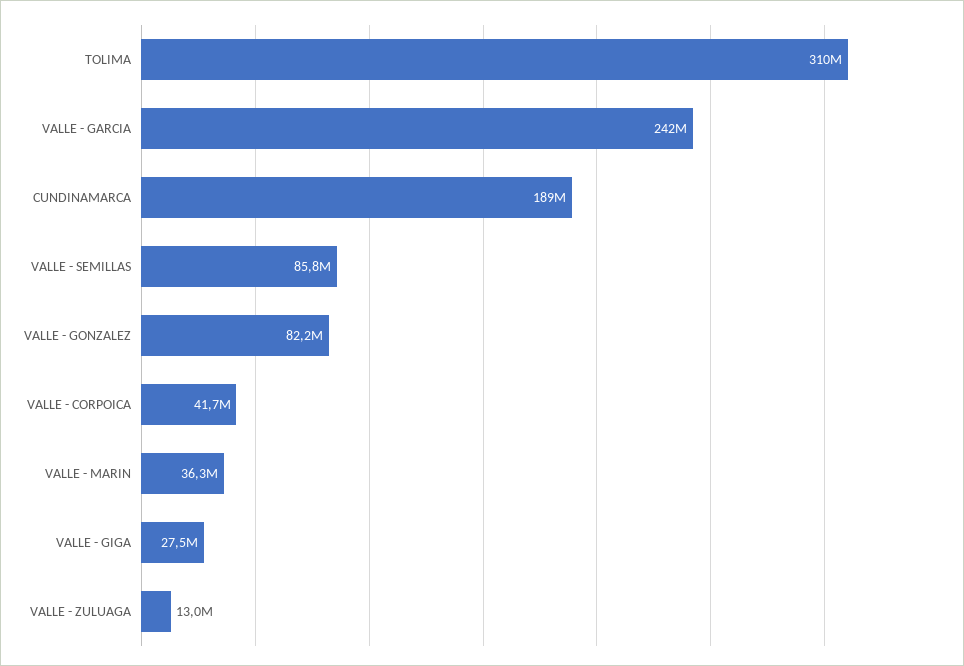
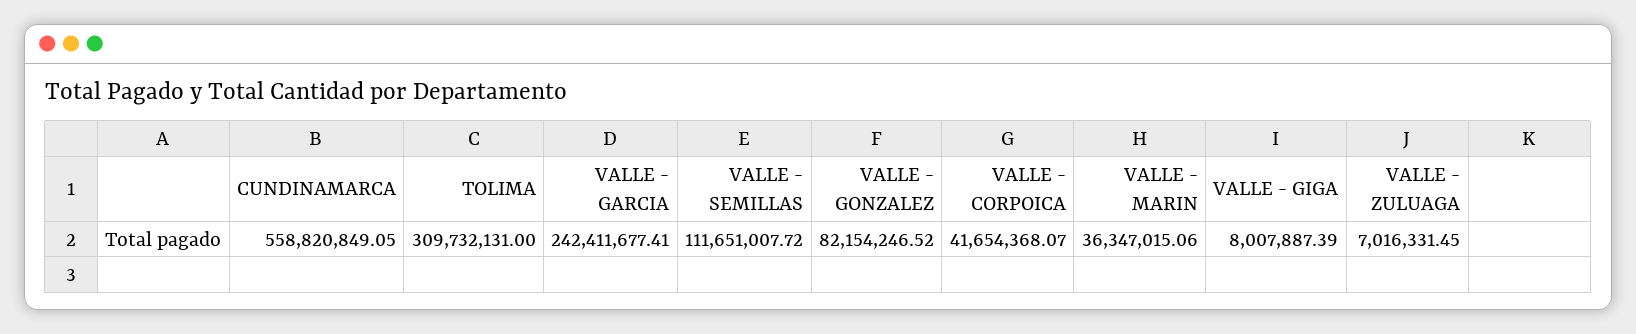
CUNDINAMARCA: 189000000 -> 558820849.05
VALLE - SEMILLAS: 85800000 -> 111651007.72
VALLE - GIGA: 27500000 -> 8007887.39
VALLE - ZULUAGA: 13000000 -> 7016331.45

